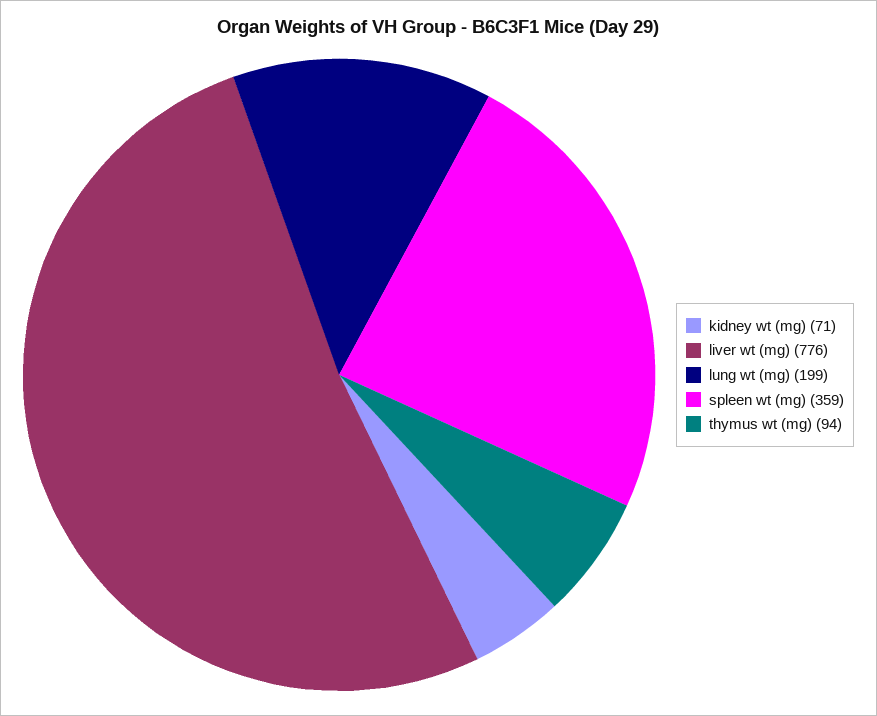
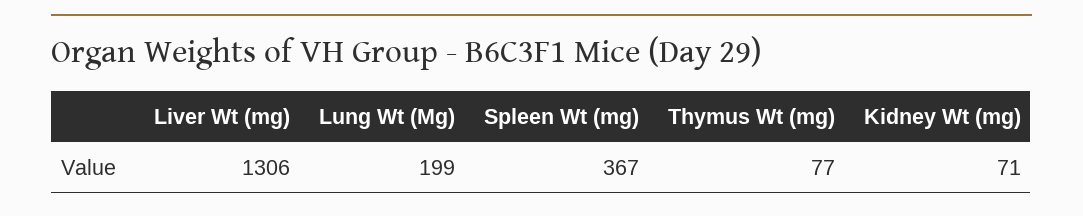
liver wt (mg): 776 -> 1306
spleen wt (mg): 359 -> 367
thymus wt (mg): 94 -> 77

